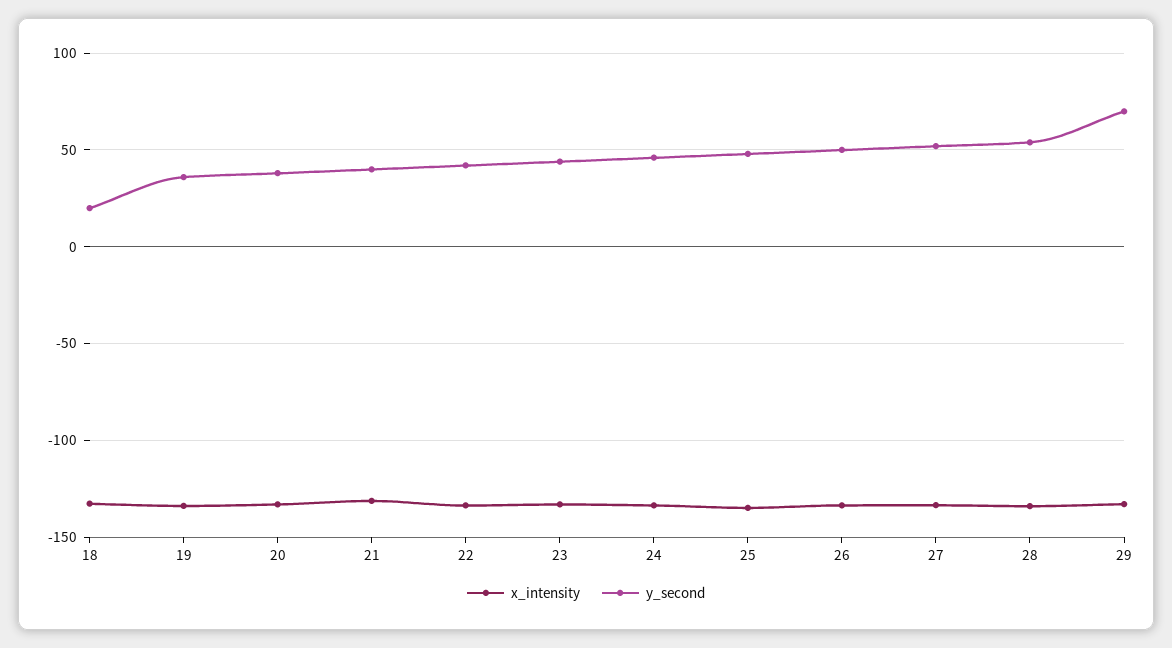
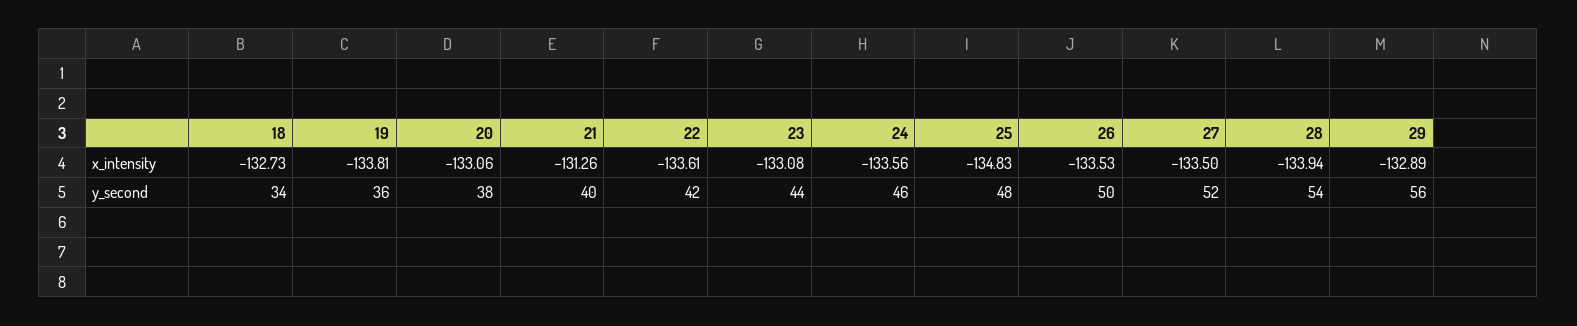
y_second, 18: 20 -> 34
y_second, 29: 70 -> 56

